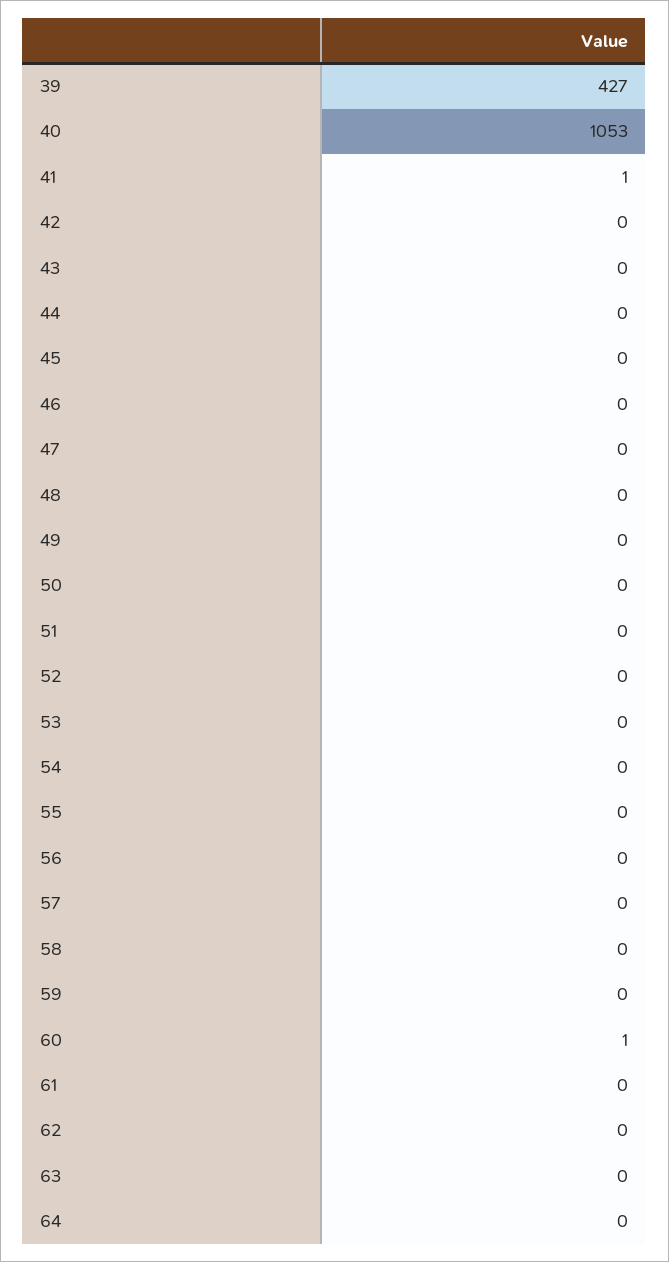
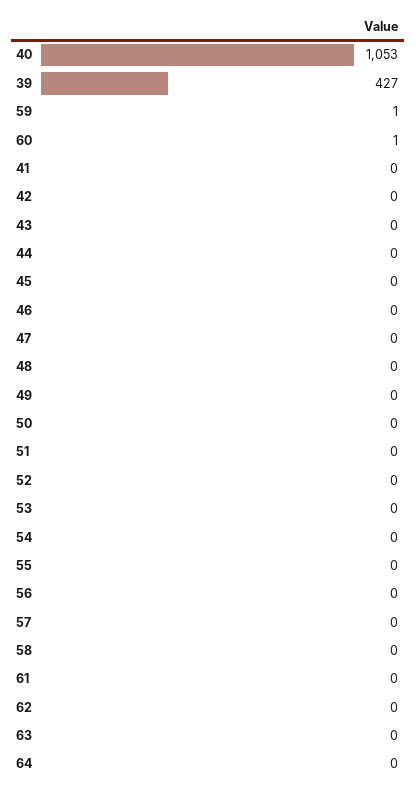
41: 1 -> 0
59: 0 -> 1

